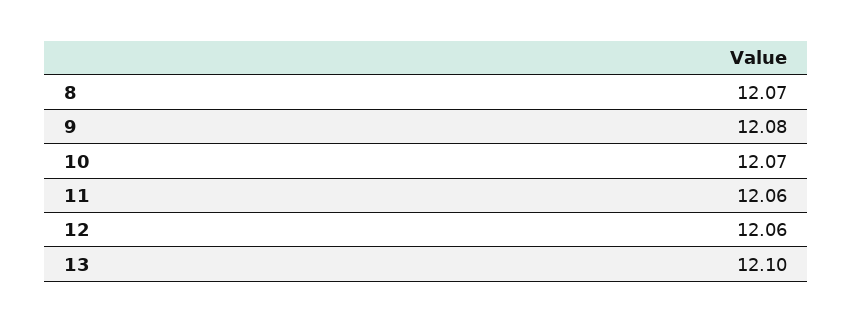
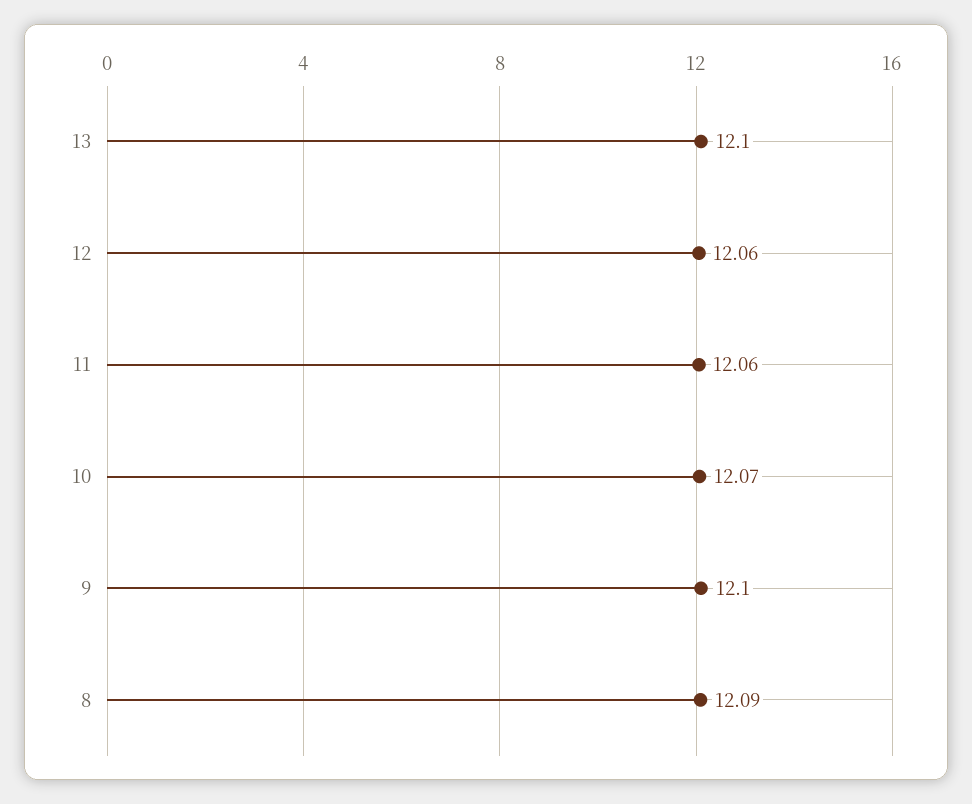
8: 12.07 -> 12.09
9: 12.08 -> 12.1

